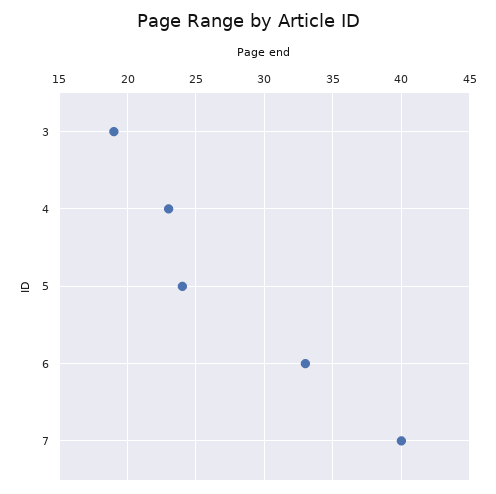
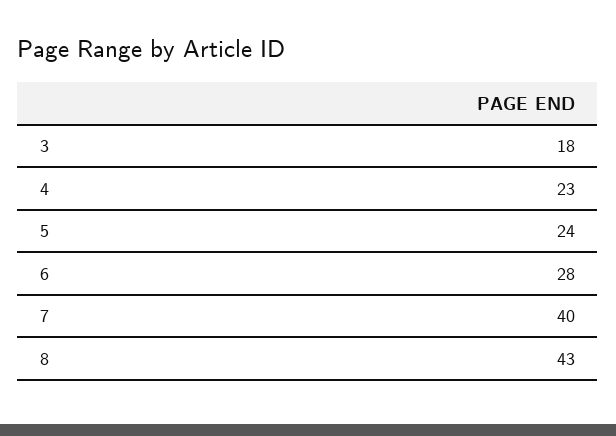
3: 19 -> 18
6: 33 -> 28
8: none -> 43

